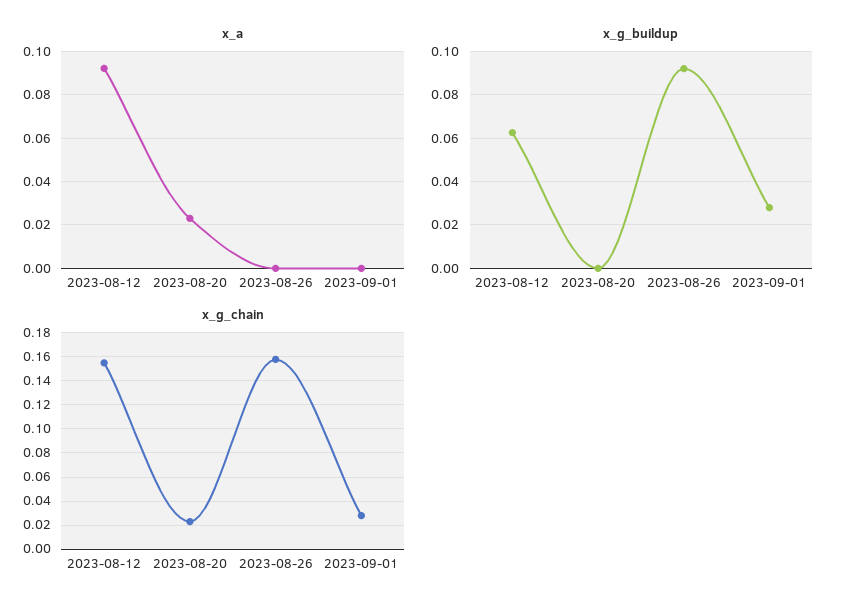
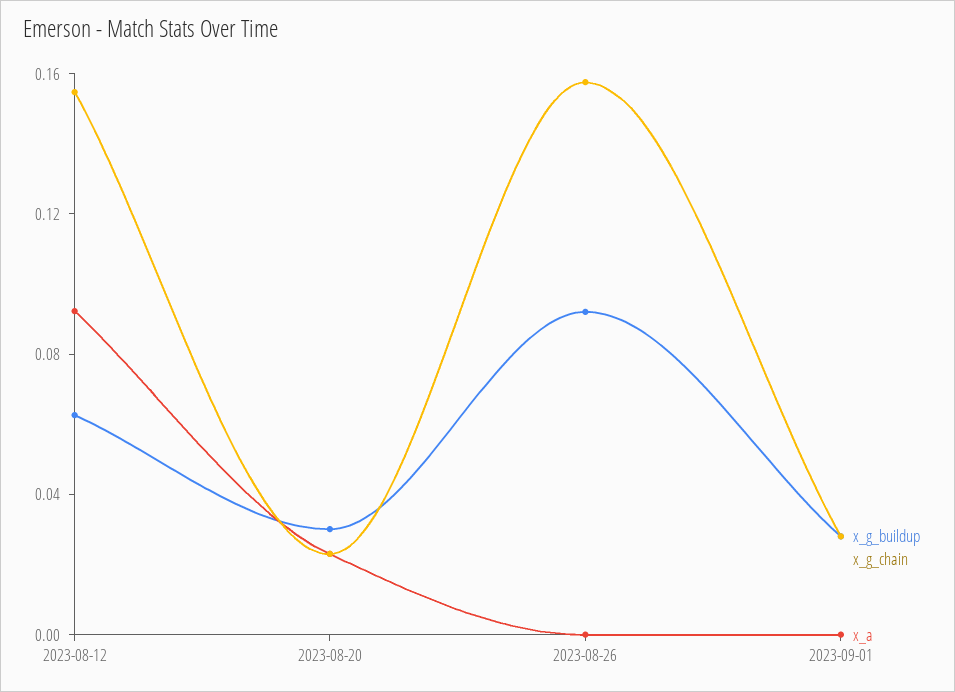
x_g_buildup, 2023-08-20: 0 -> 0.03

